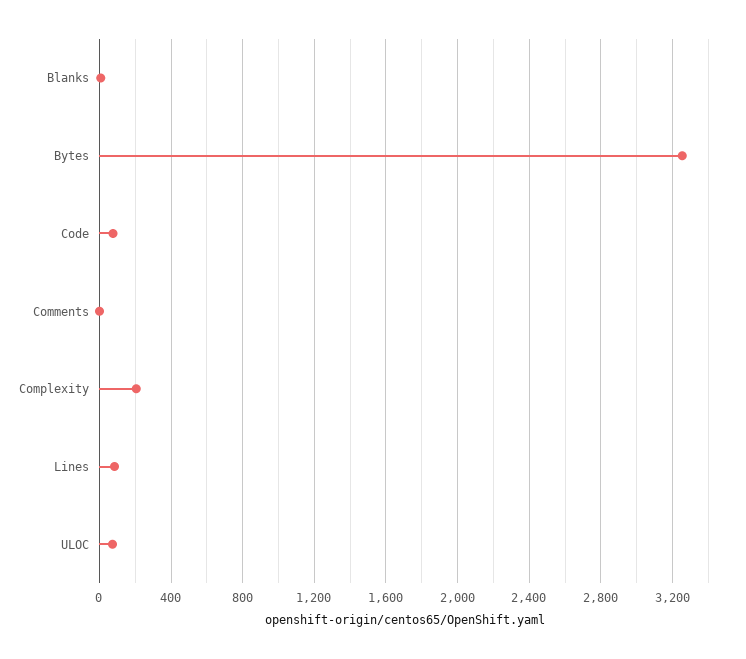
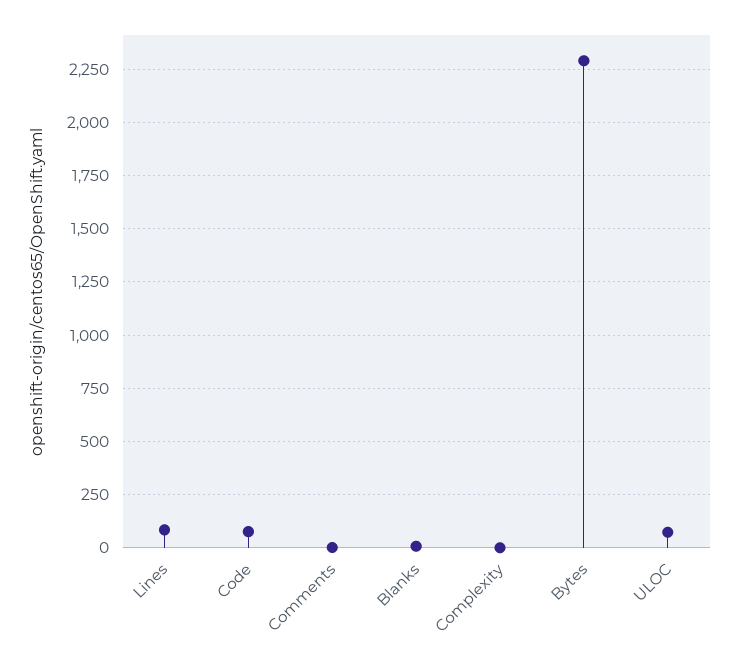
Bytes: 3250 -> 2300
Complexity: 200 -> 0

